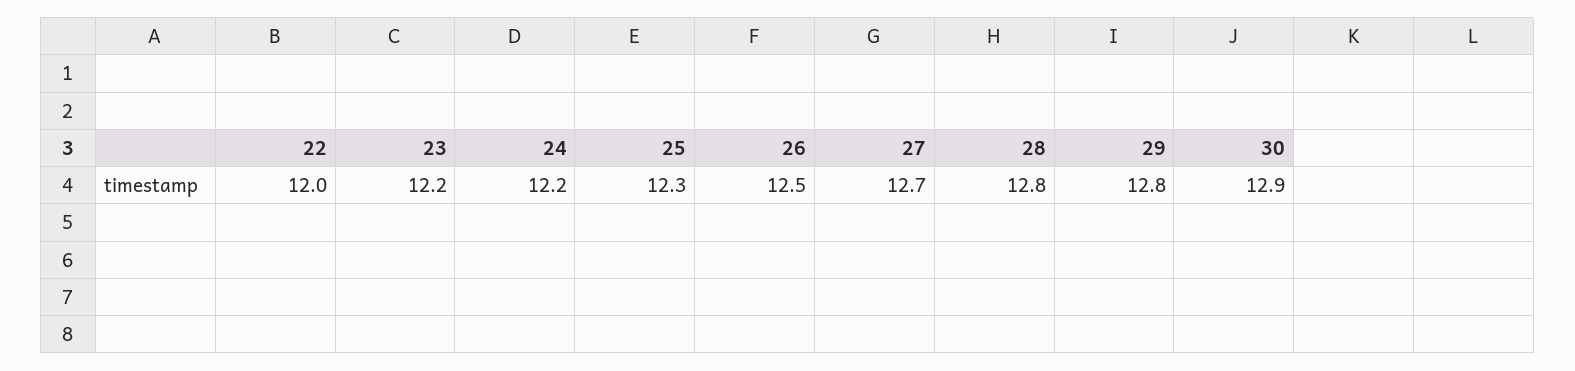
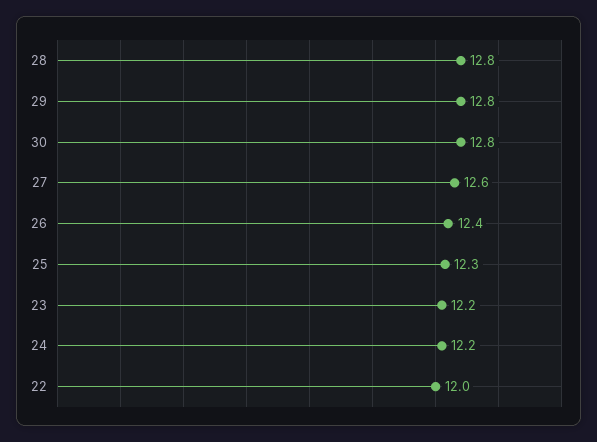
26: 12.5 -> 12.4
27: 12.7 -> 12.6
30: 12.9 -> 12.8

